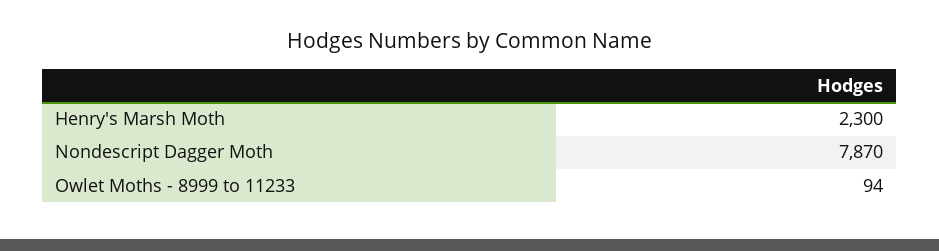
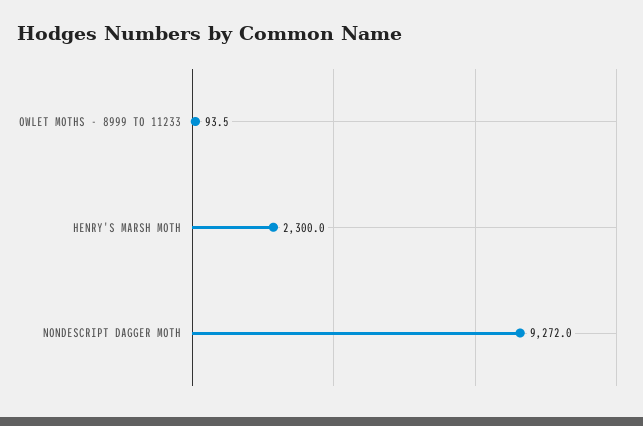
Nondescript Dagger Moth: 7870 -> 9272

